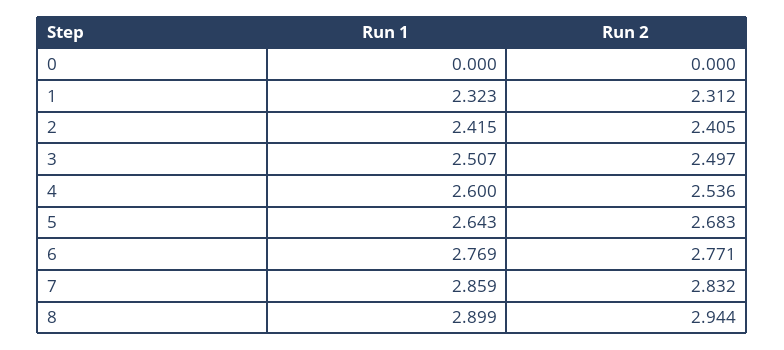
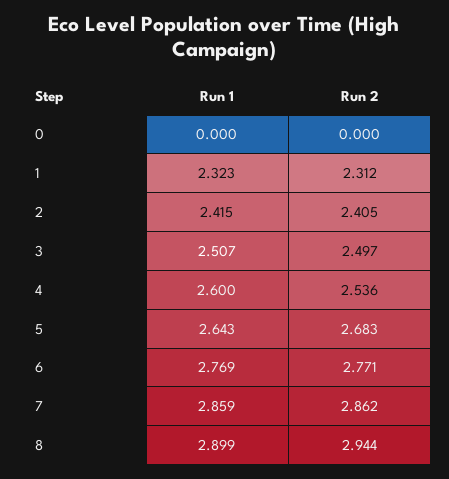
Run 2, 7: 2.832 -> 2.862

